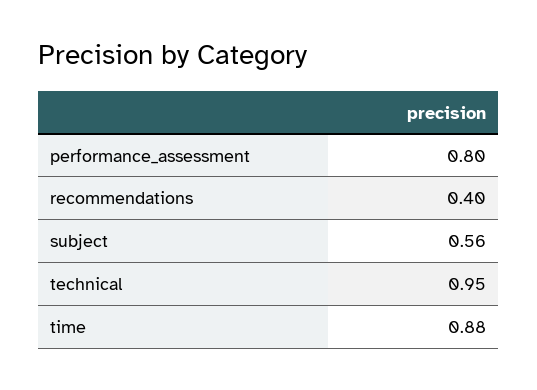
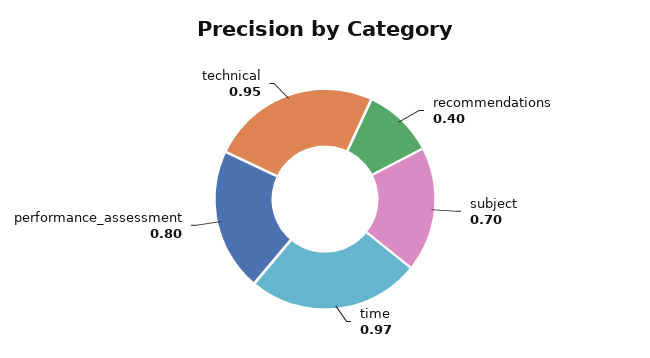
subject: 0.56 -> 0.7
time: 0.88 -> 0.97

